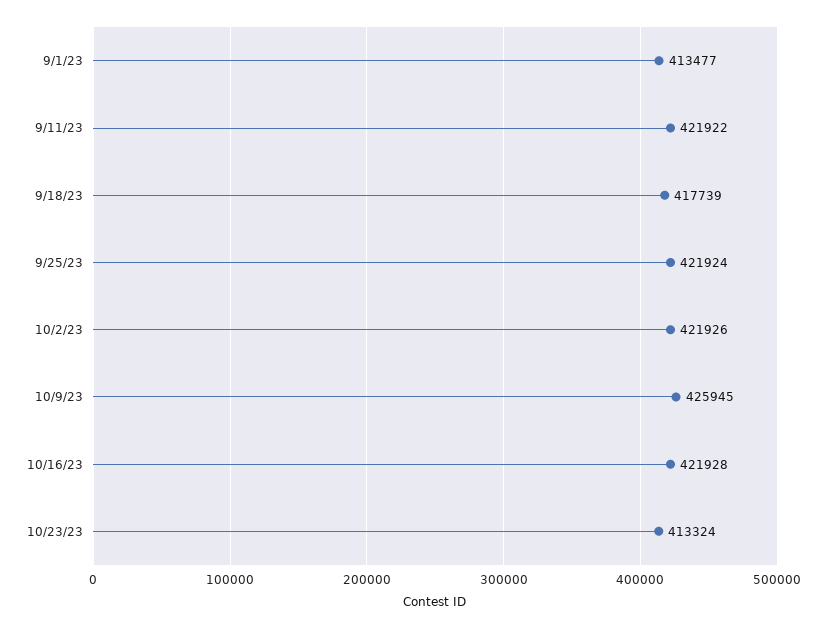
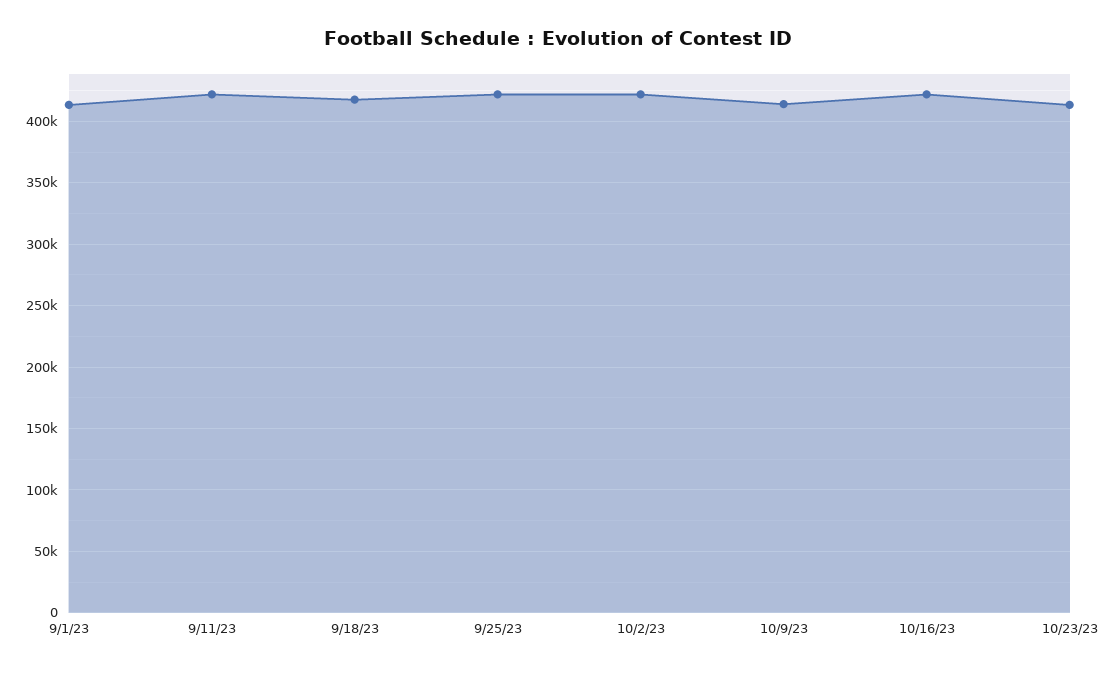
10/9/23: 425945 -> 415000

